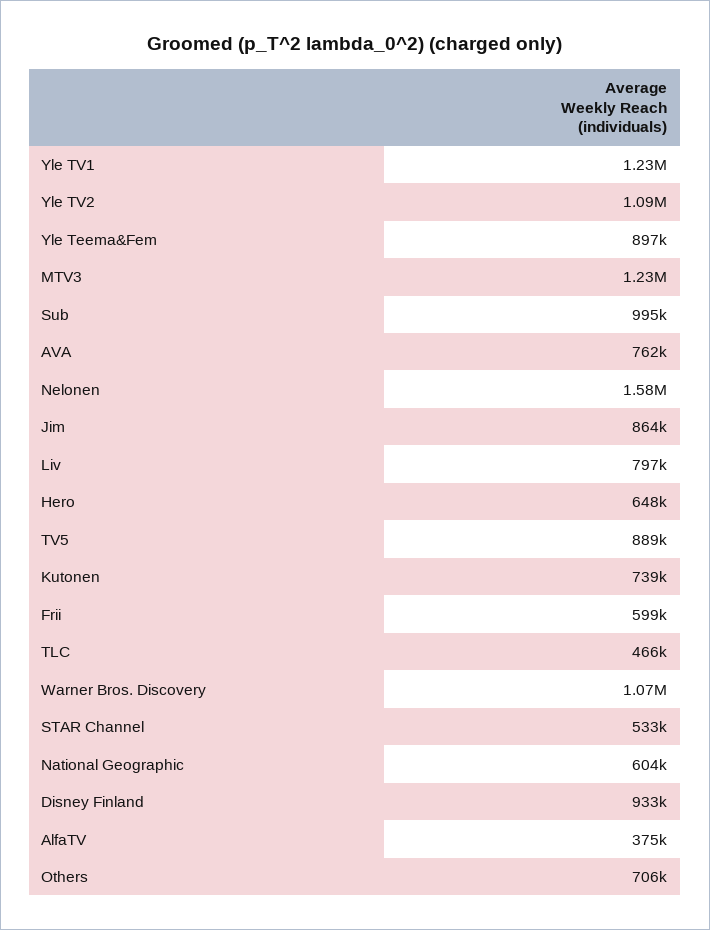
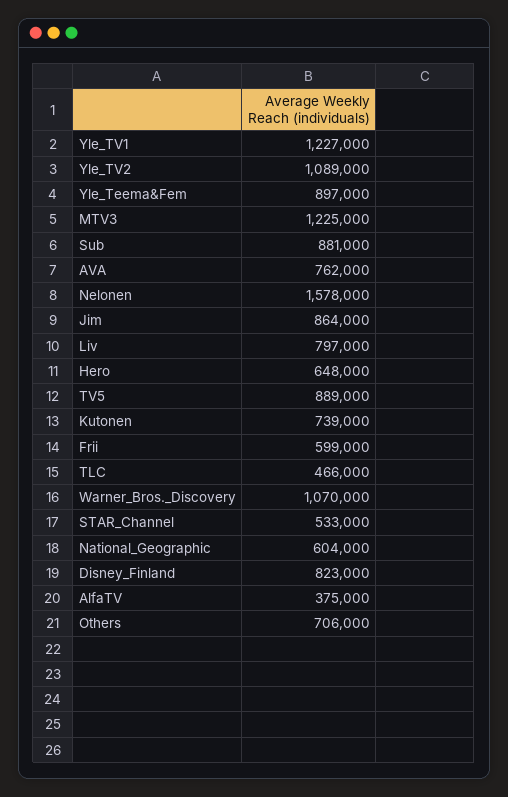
Sub: 995000 -> 881000
Disney Finland: 933000 -> 823000

